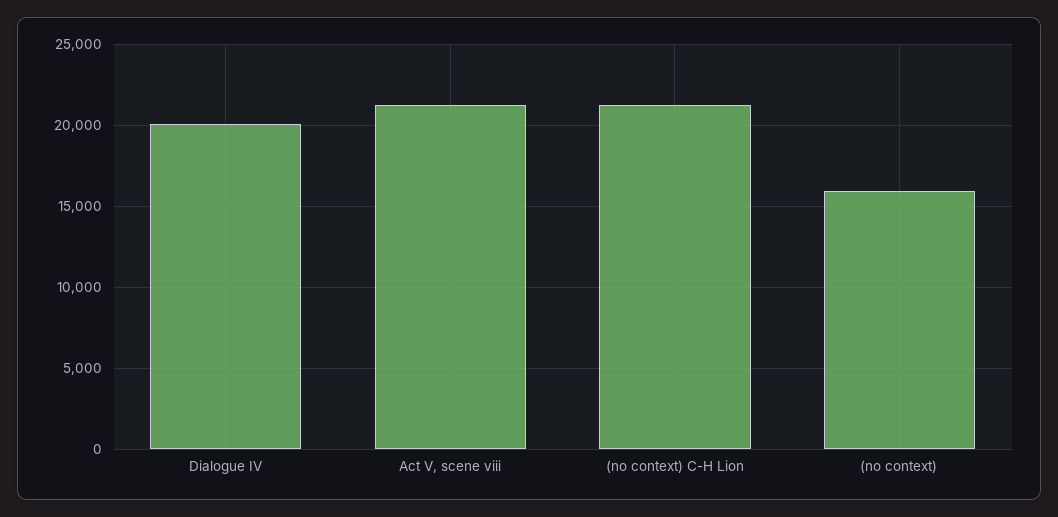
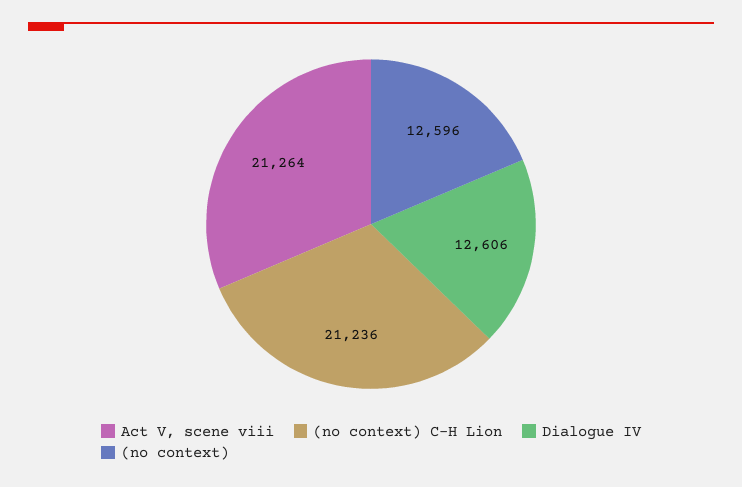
Dialogue IV: 20000 -> 12606
(no context): 16000 -> 12596

